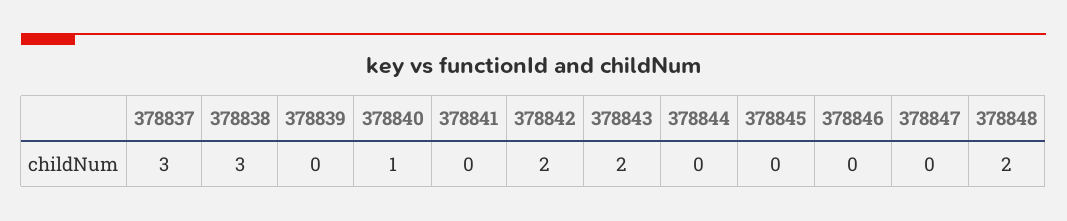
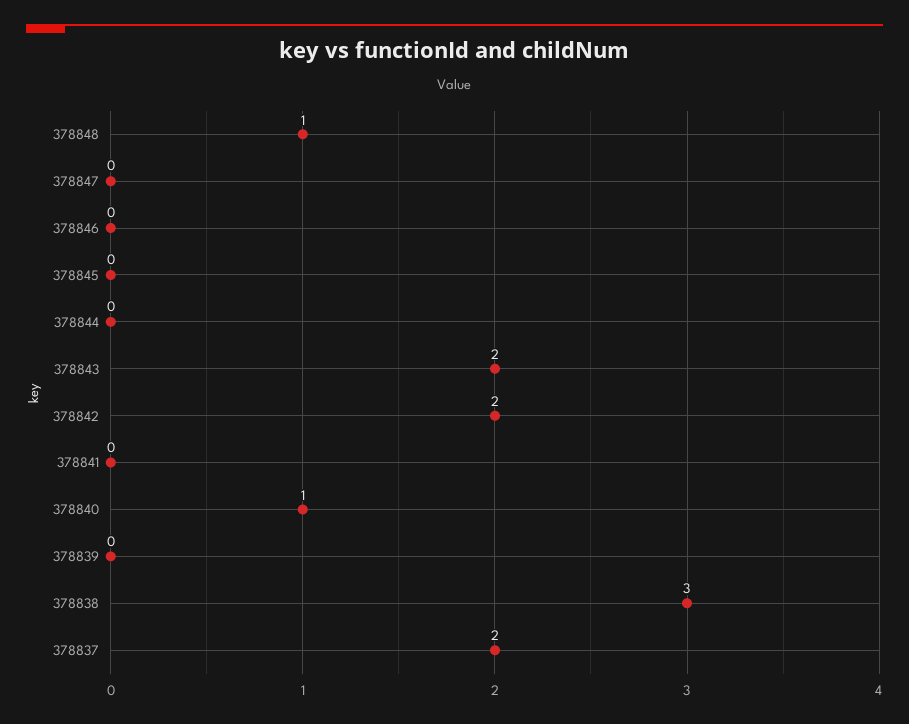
378837: 3 -> 2
378848: 2 -> 1

